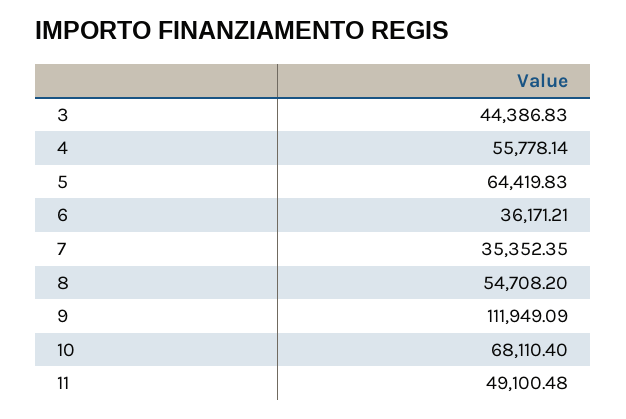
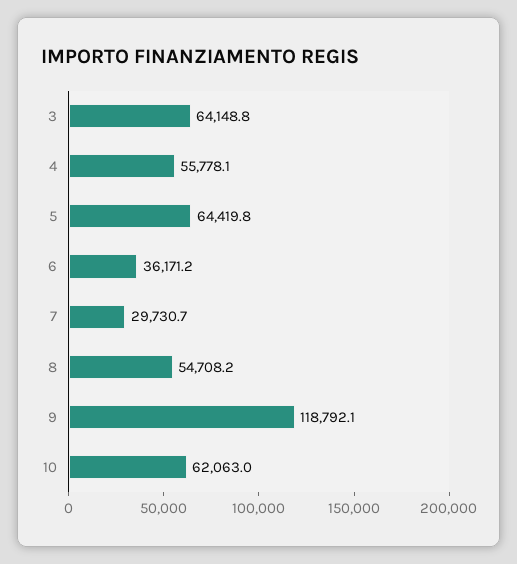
3: 44386.83 -> 64148.8
7: 35352.35 -> 29730.7
9: 111949.09 -> 118792.1
10: 68110.4 -> 62063
11: 49100.48 -> none

